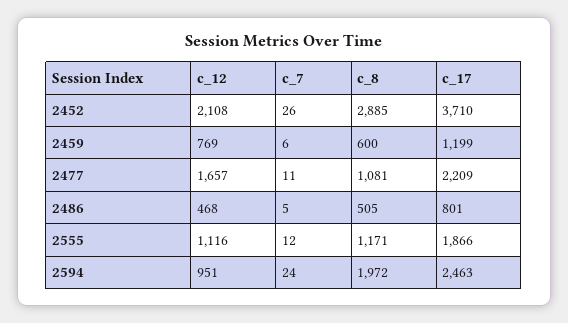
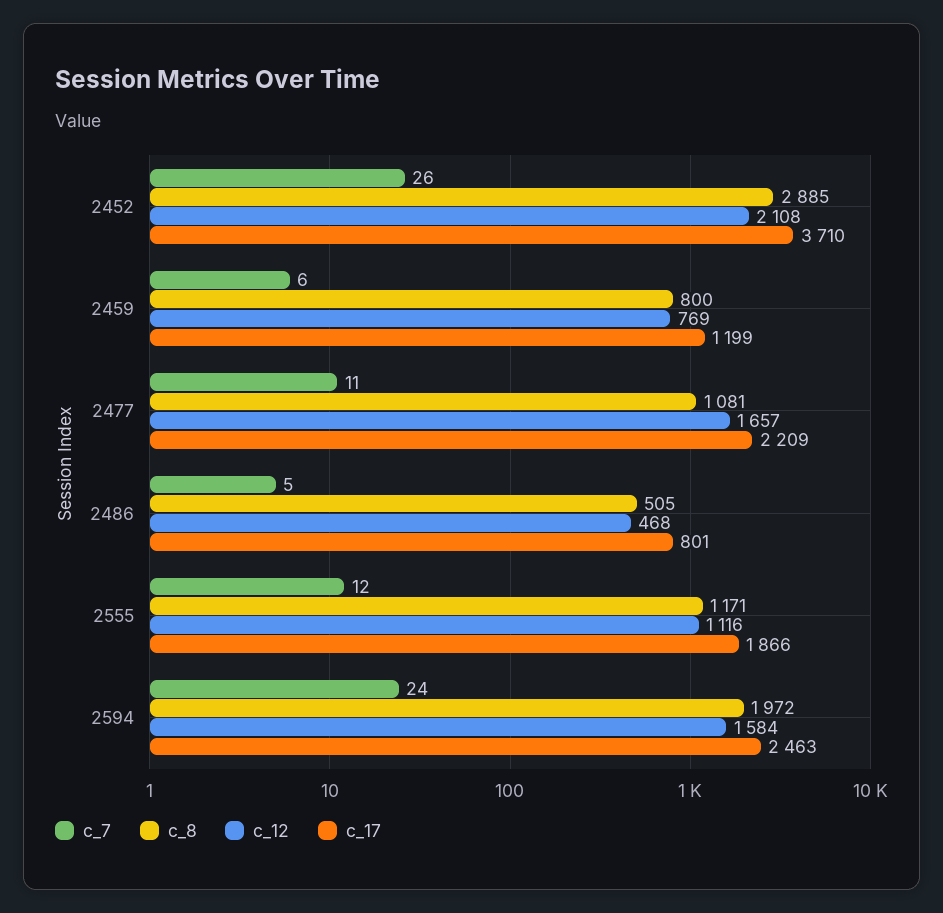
c_8, 2459: 600 -> 800
c_12, 2594: 951 -> 1584

